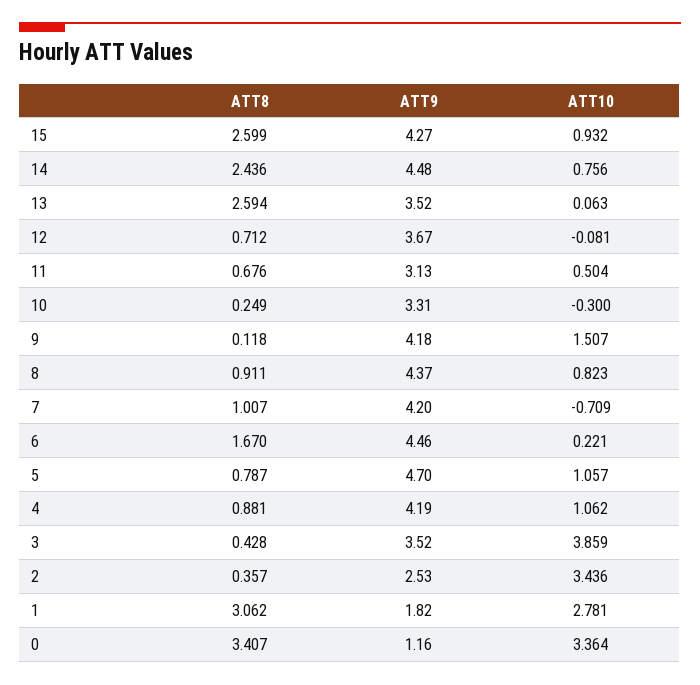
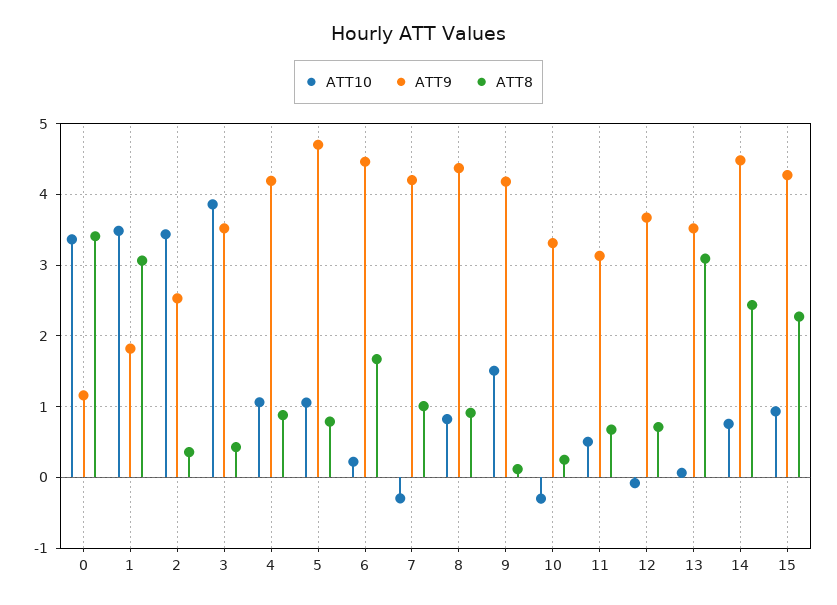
ATT8, 15: 2.599 -> 2.3
ATT8, 13: 2.594 -> 3.1
ATT10, 7: -0.709 -> -0.3
ATT10, 1: 2.781 -> 3.5

